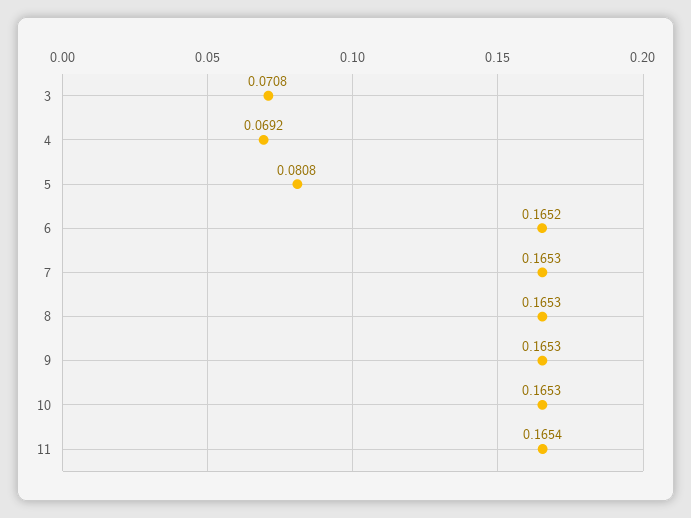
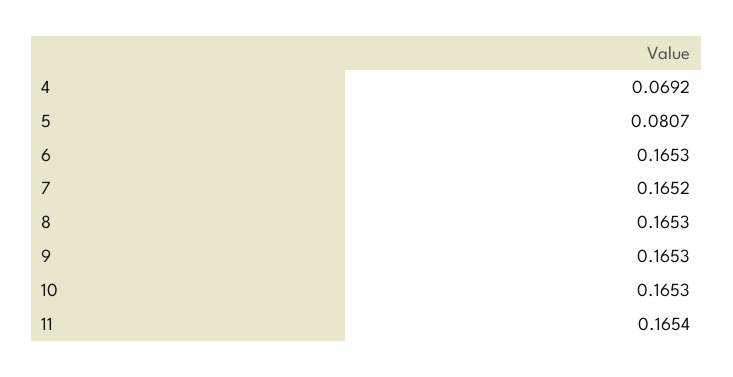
3: 0.0708 -> none
5: 0.0808 -> 0.0807
6: 0.1652 -> 0.1653
7: 0.1653 -> 0.1652

